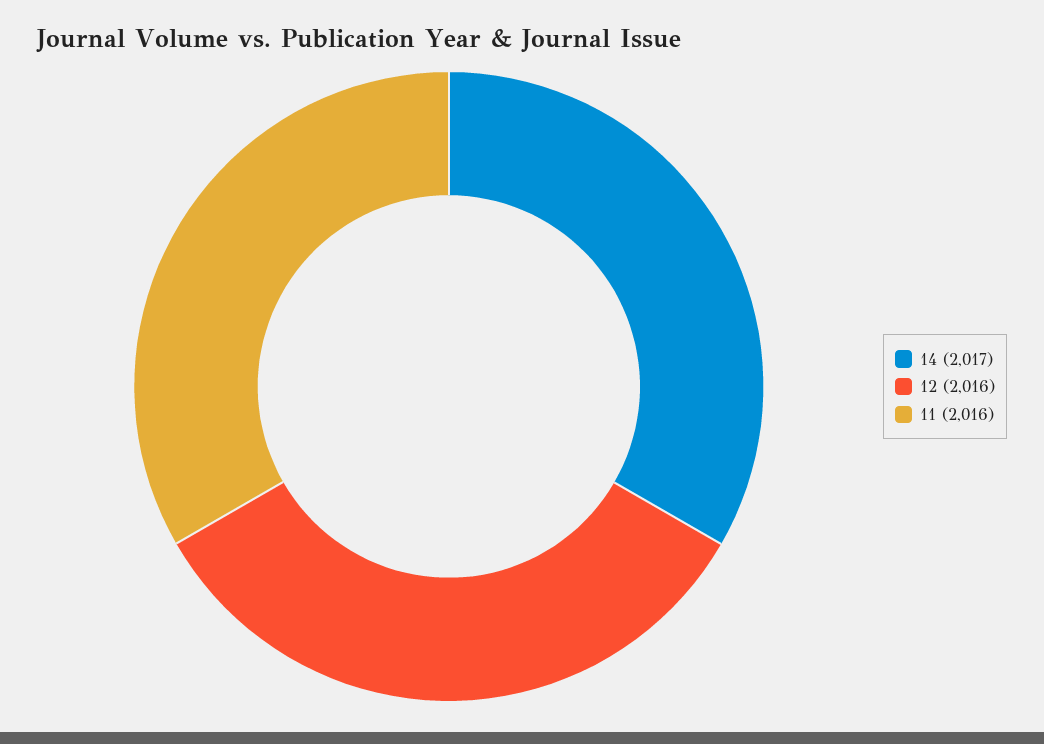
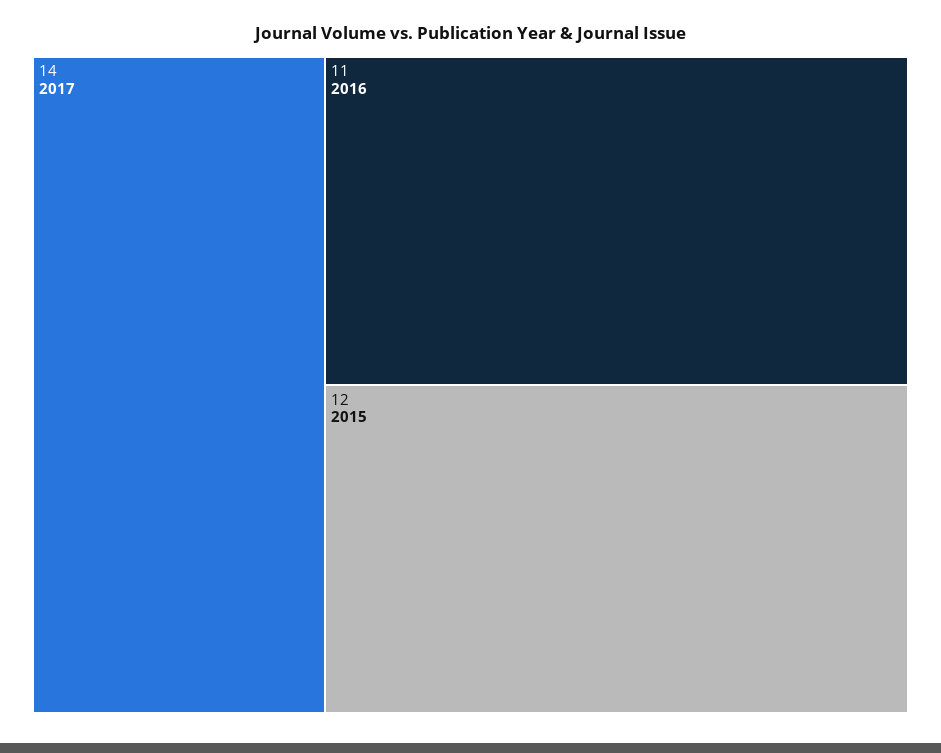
12: 2016 -> 2015

